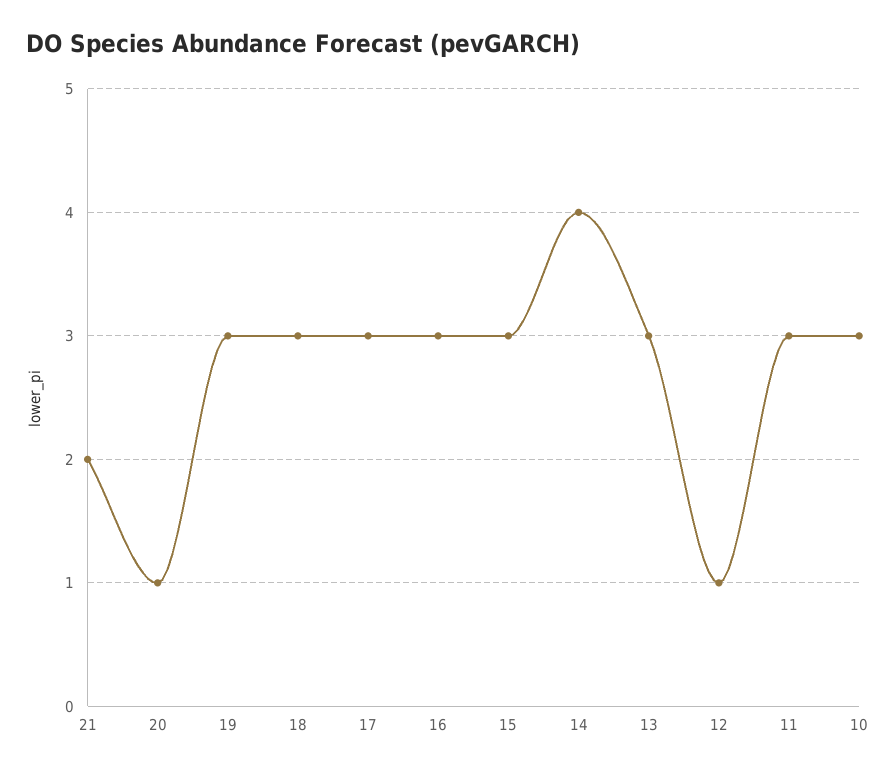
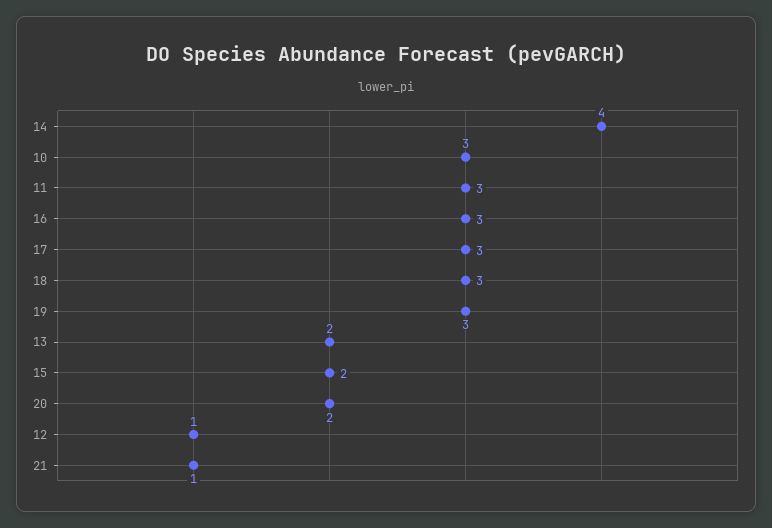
21: 2 -> 1
20: 1 -> 2
15: 3 -> 2
13: 3 -> 2

